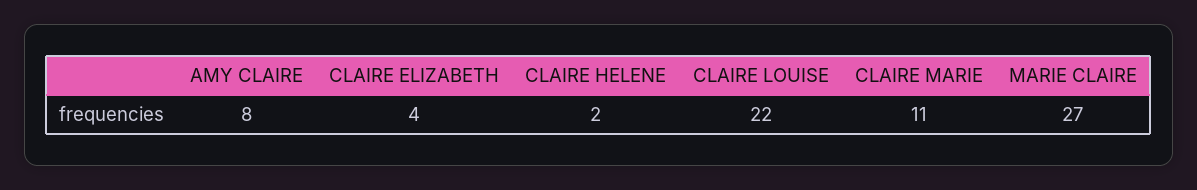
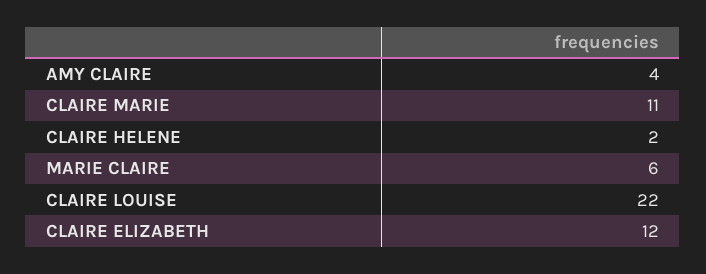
AMY CLAIRE: 8 -> 4
CLAIRE ELIZABETH: 4 -> 12
MARIE CLAIRE: 27 -> 6

